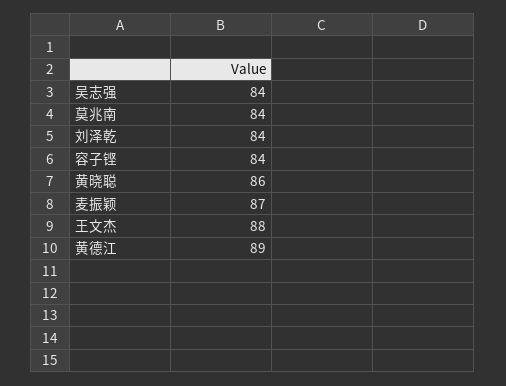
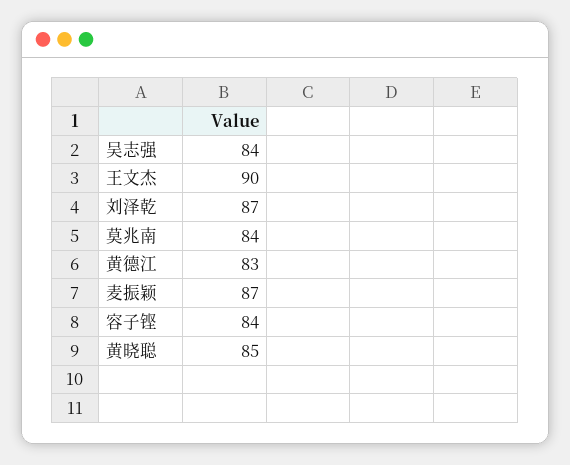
刘泽乾: 84 -> 87
黄晓聪: 86 -> 85
王文杰: 88 -> 90
黄德江: 89 -> 83

